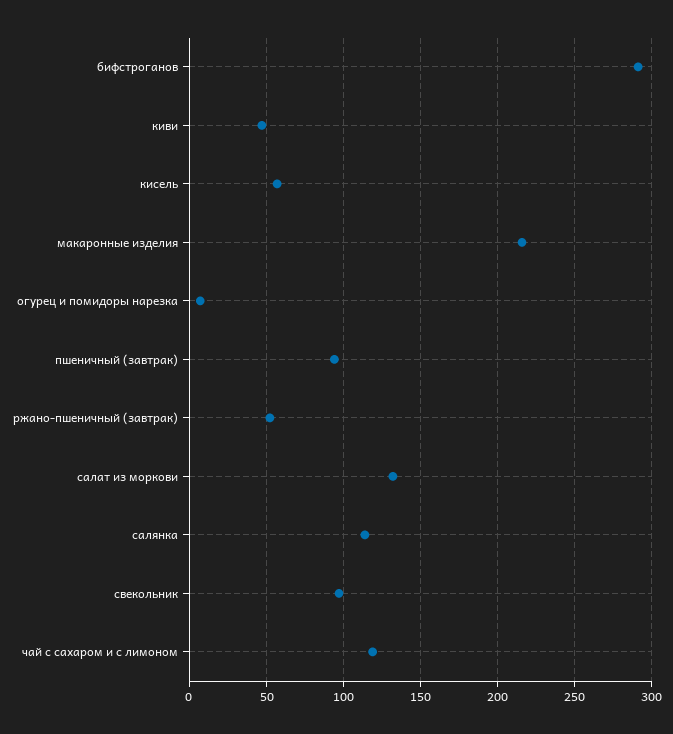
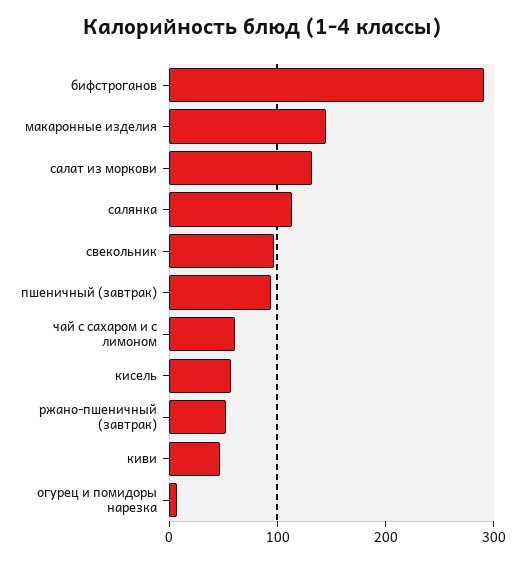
макаронные изделия: 215 -> 140
чай с сахаром и с лимоном: 120 -> 60

